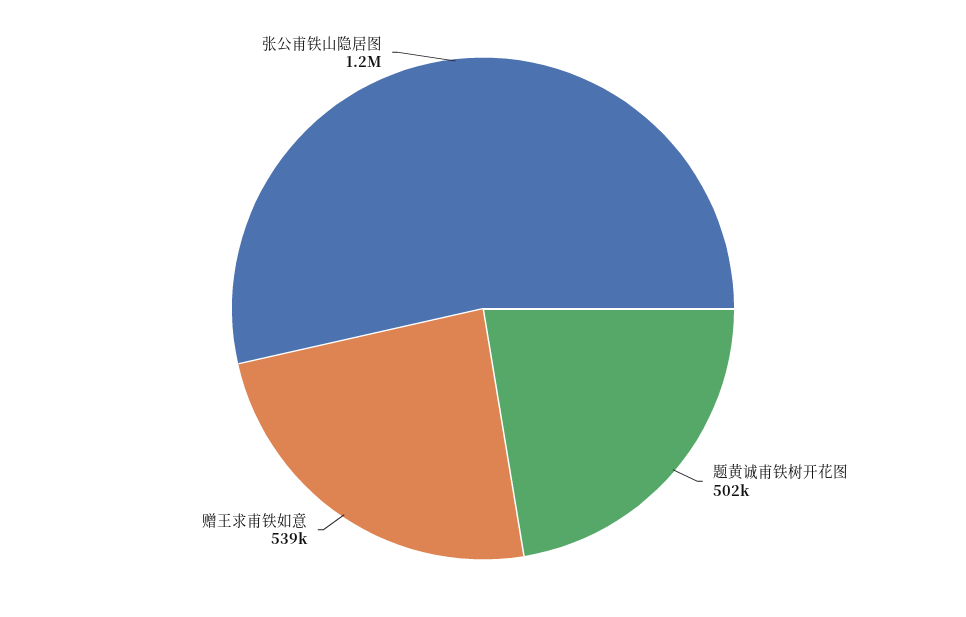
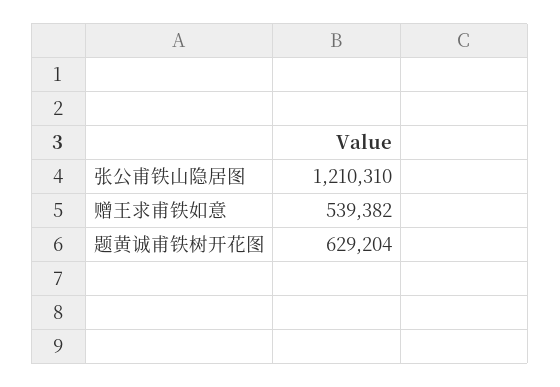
题黄诚甫铁树开花图: 502000 -> 629204

